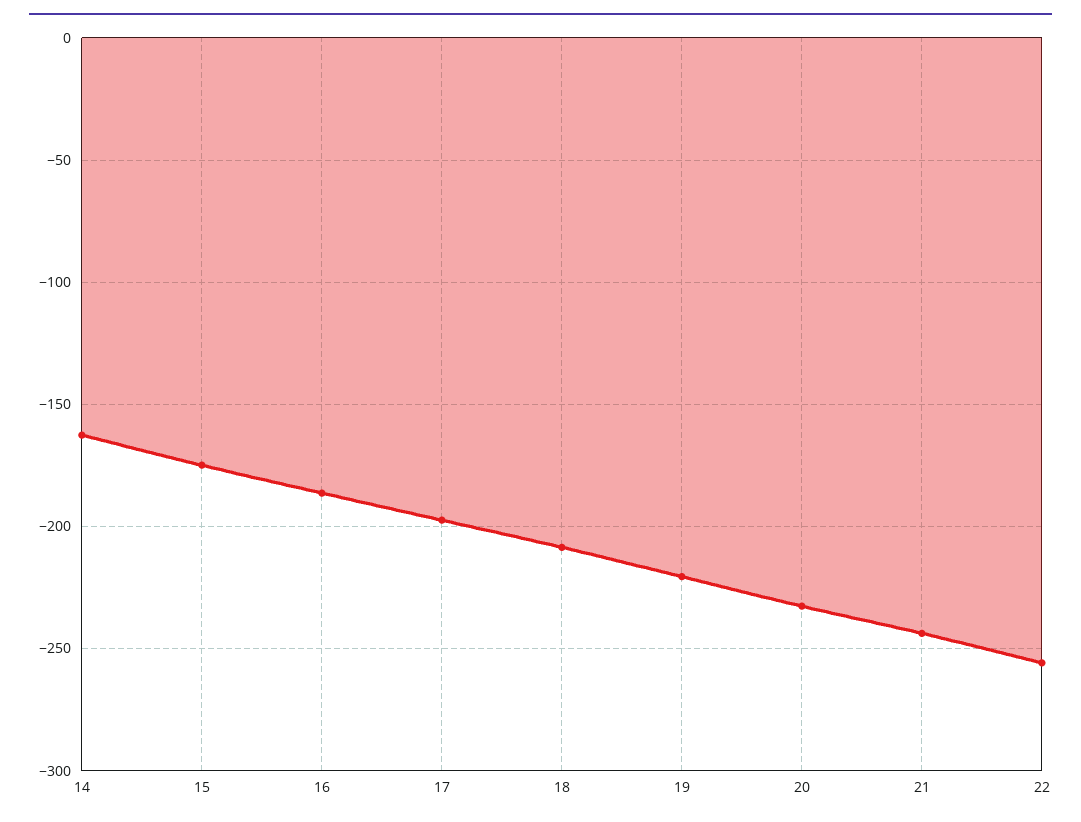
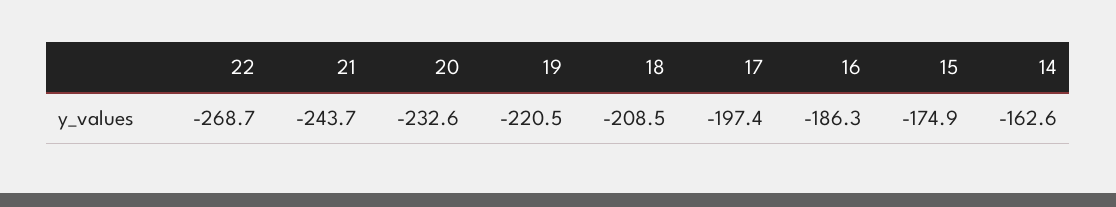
22: -255 -> -268.7

